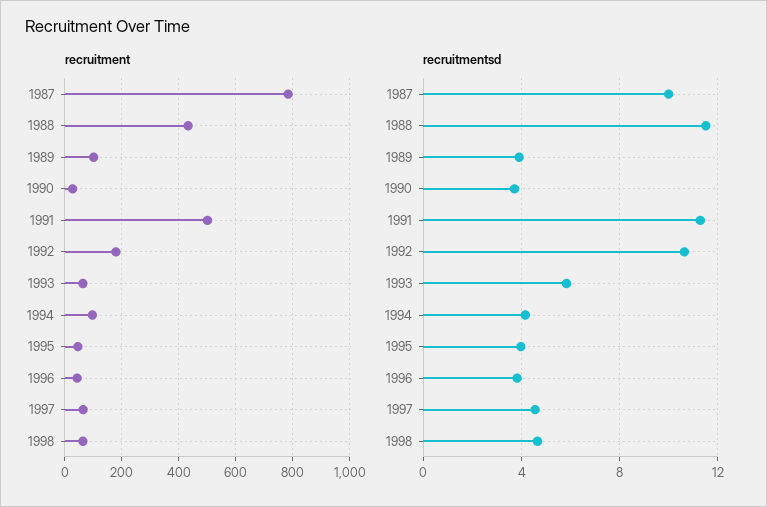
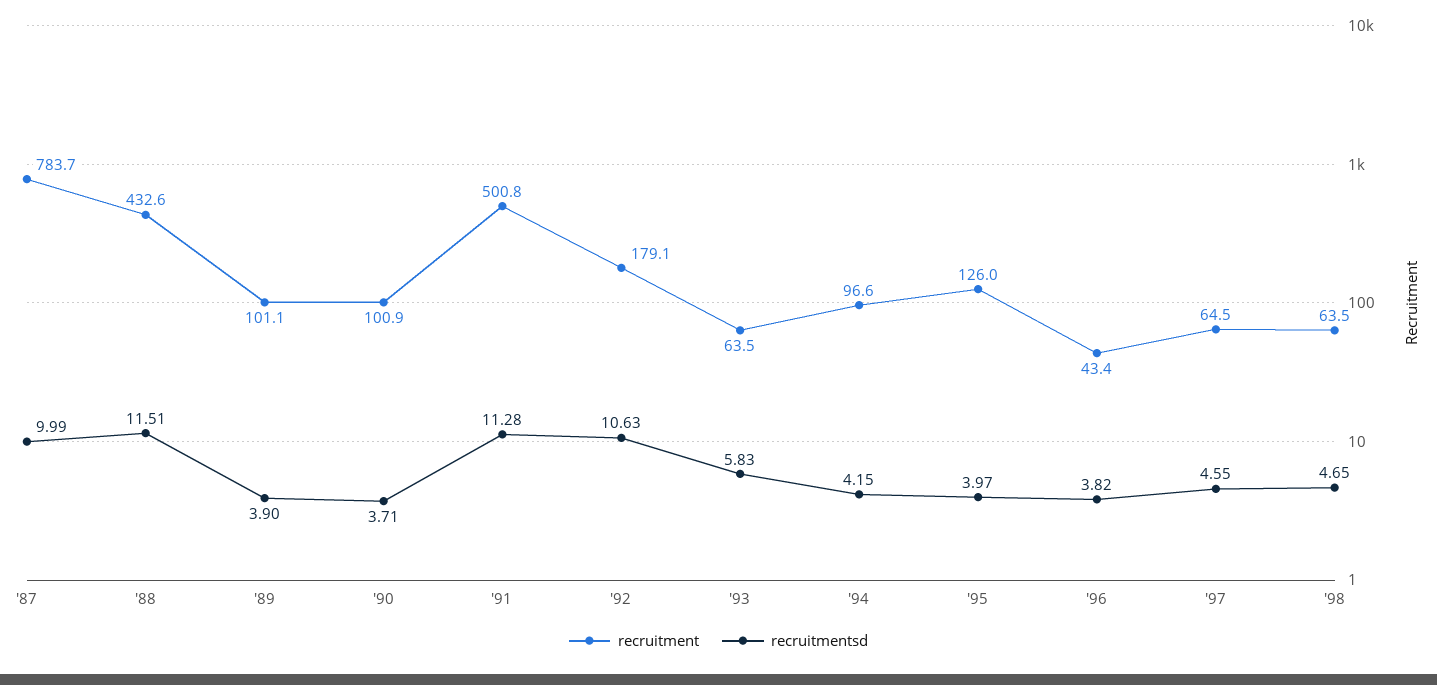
recruitment, 1990: 25 -> 100.9
recruitment, 1995: 50 -> 126

